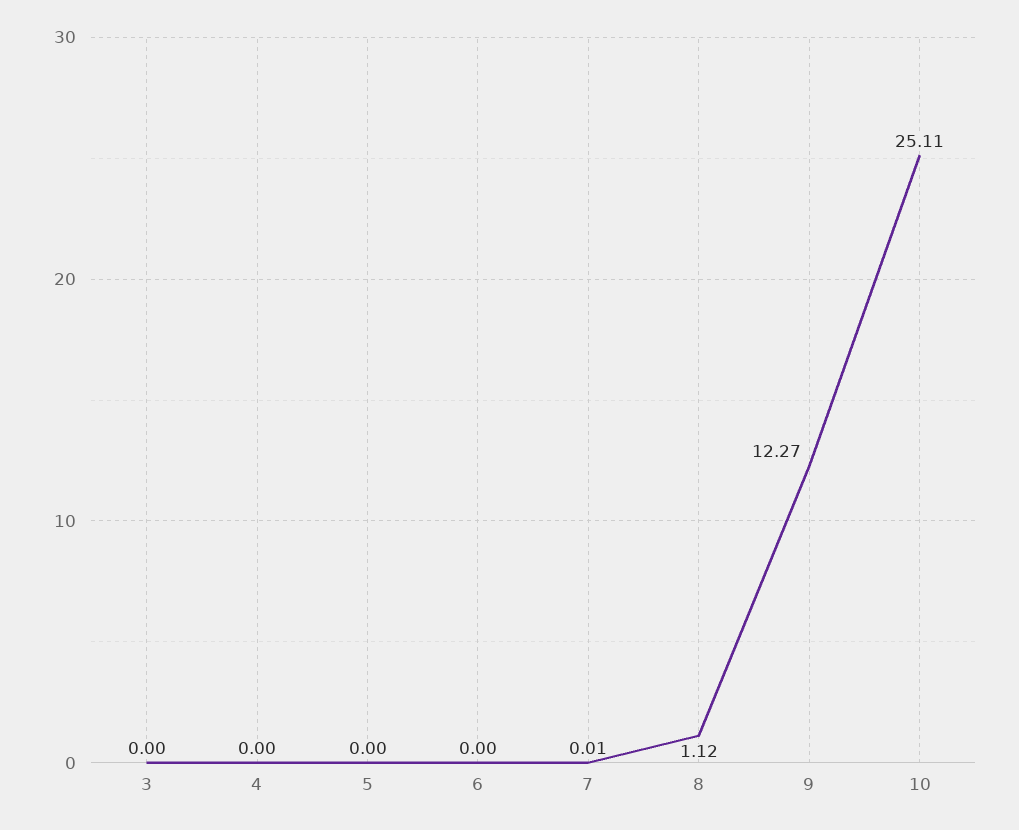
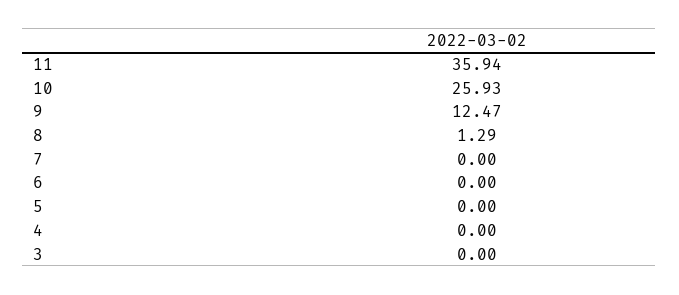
7: 0.01 -> 0
8: 1.12 -> 1.29
9: 12.27 -> 12.47
10: 25.11 -> 25.93
11: none -> 35.94

